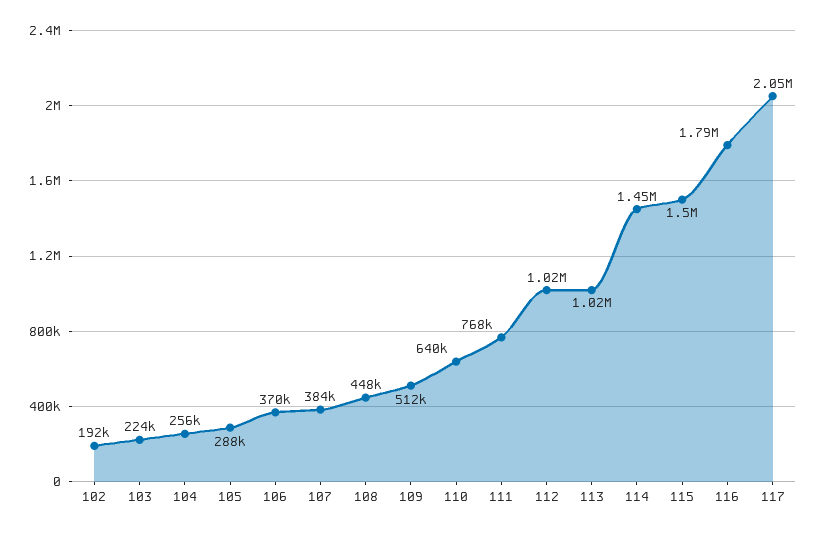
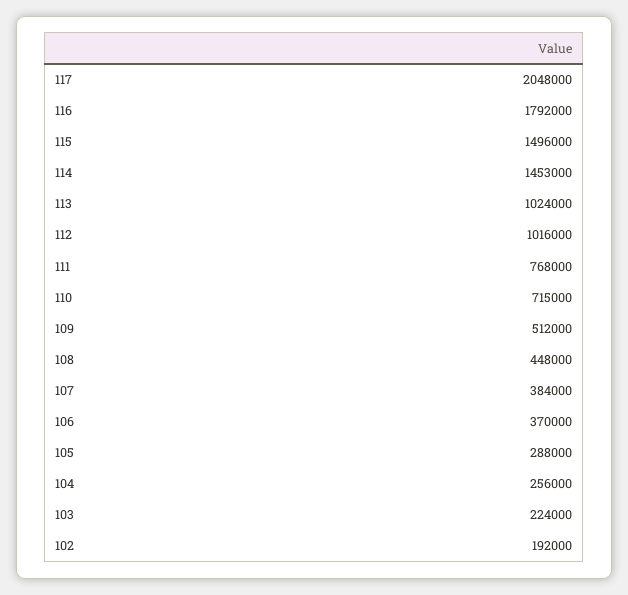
110: 640000 -> 715000

